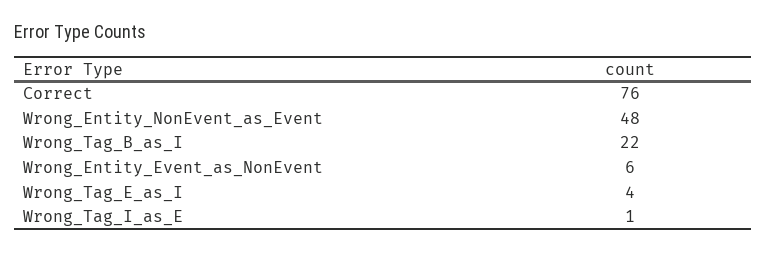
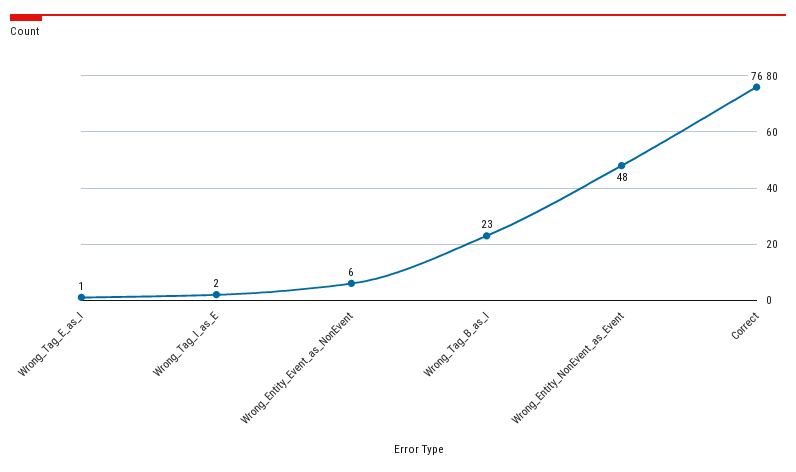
Wrong_Tag_B_as_I: 22 -> 23
Wrong_Tag_E_as_I: 4 -> 1
Wrong_Tag_I_as_E: 1 -> 2

